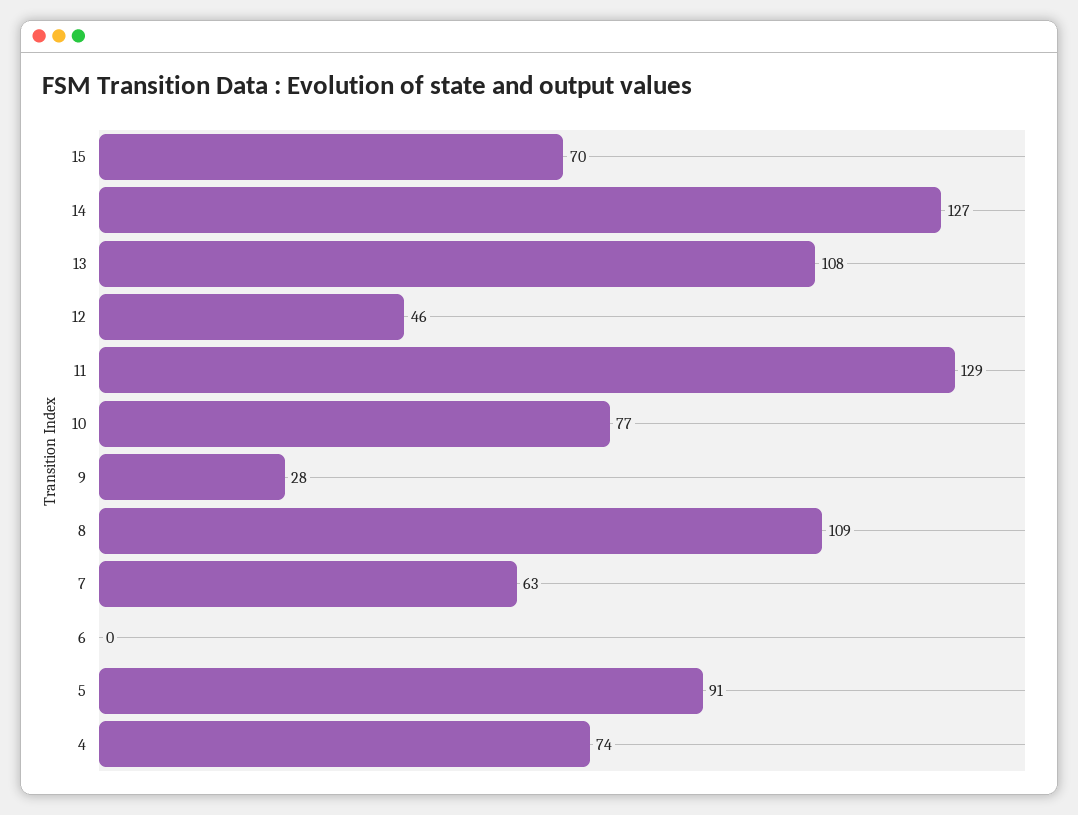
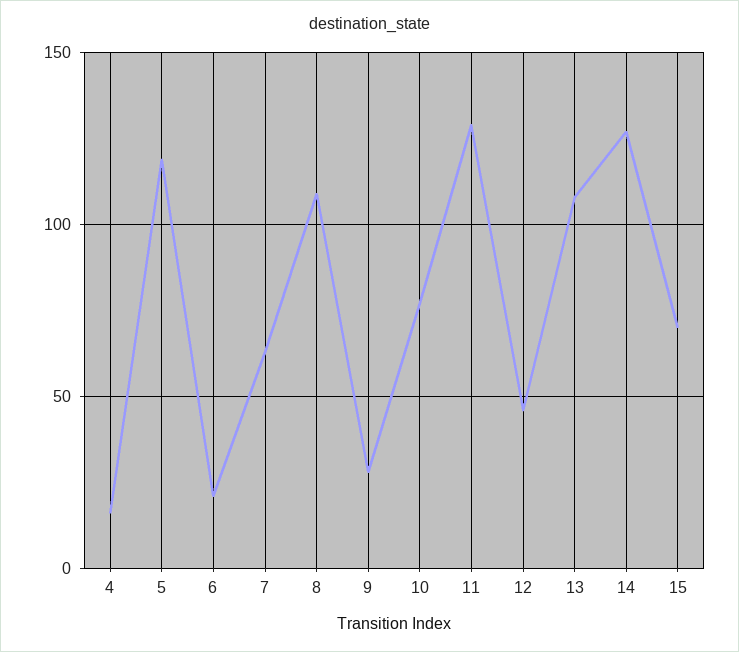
6: 0 -> 20
5: 91 -> 120
4: 74 -> 15

